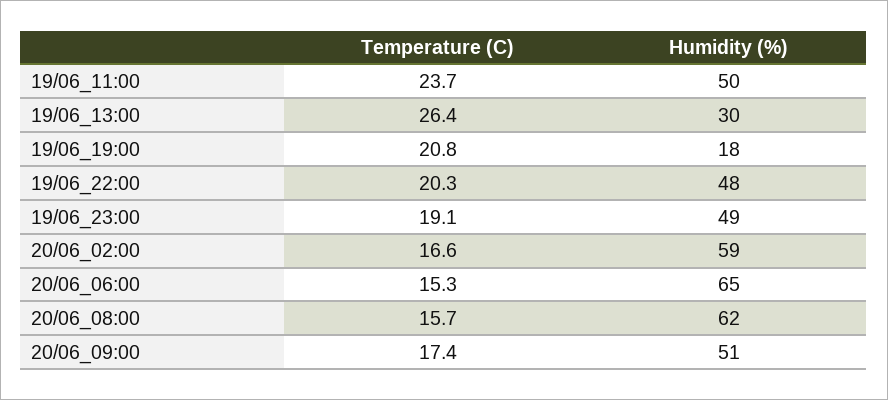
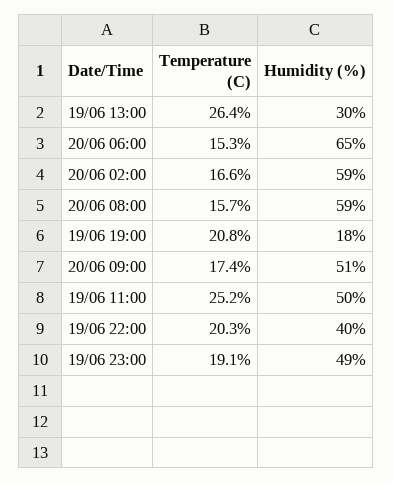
Temperature (C), 19/06_11:00: 23.7 -> 25.2
Humidity (%), 19/06_22:00: 48 -> 40
Humidity (%), 20/06_08:00: 62 -> 59

